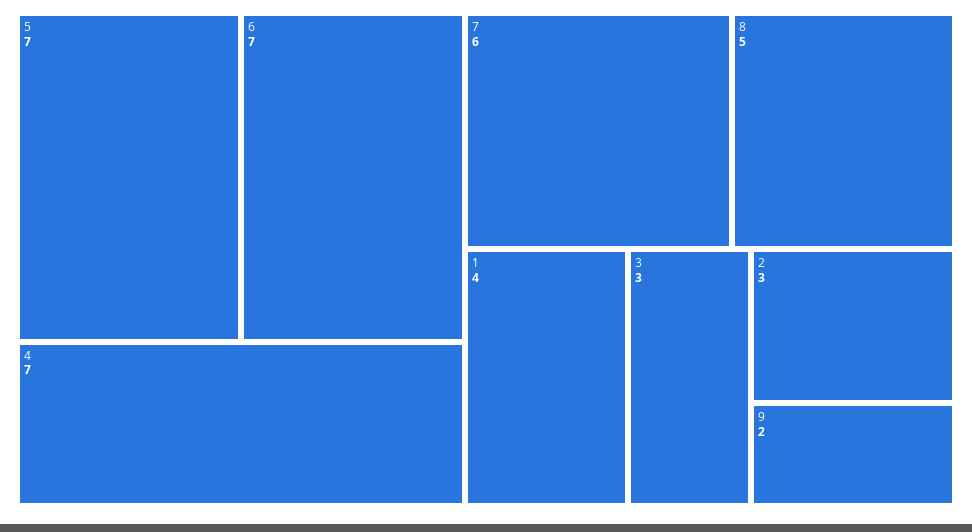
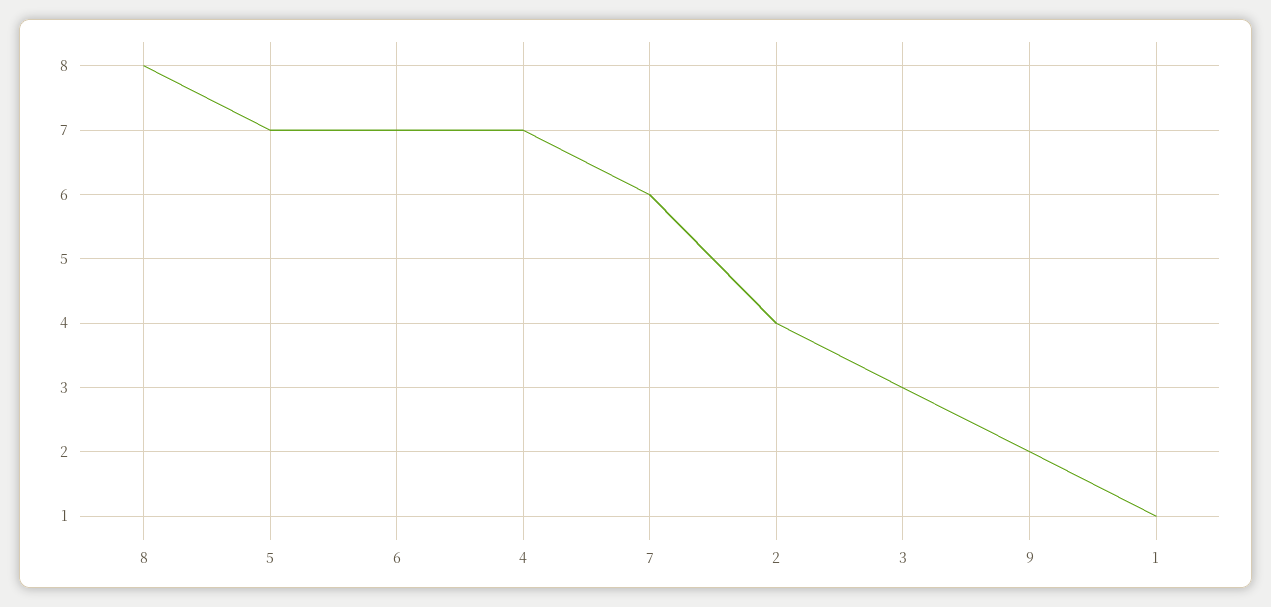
8: 5 -> 8
1: 4 -> 1
2: 3 -> 4

